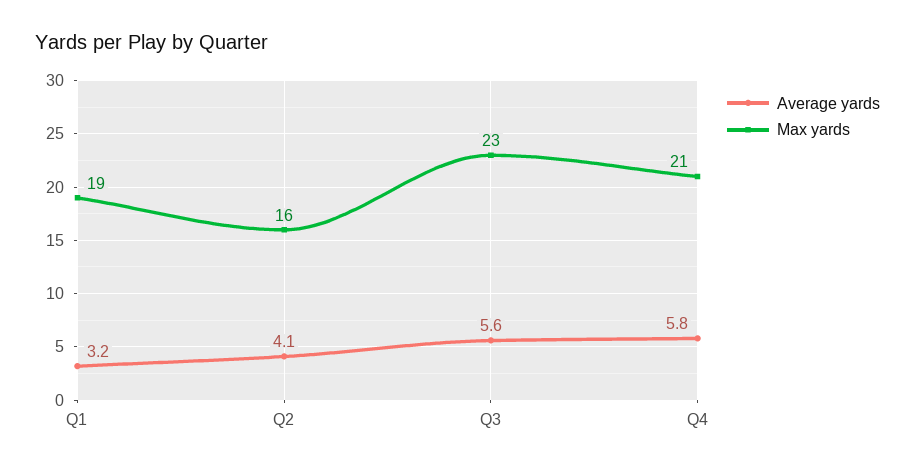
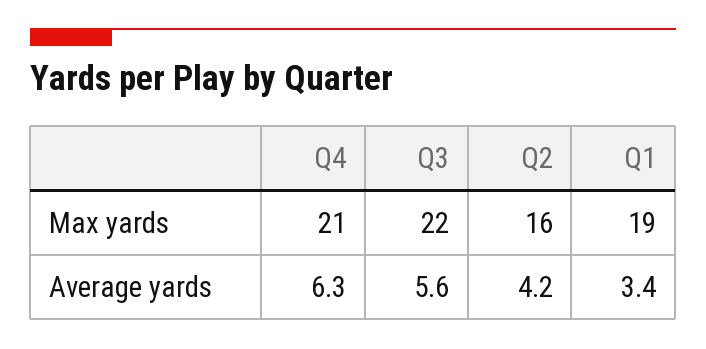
Average yards, Q1: 3.2 -> 3.4
Average yards, Q2: 4.1 -> 4.2
Max yards, Q3: 23 -> 22
Average yards, Q4: 5.8 -> 6.3

